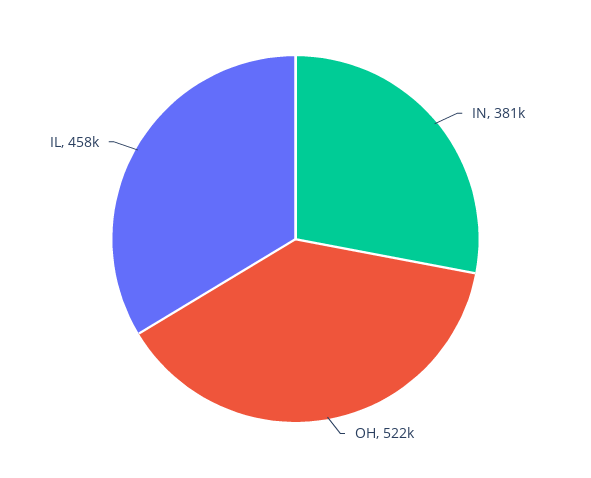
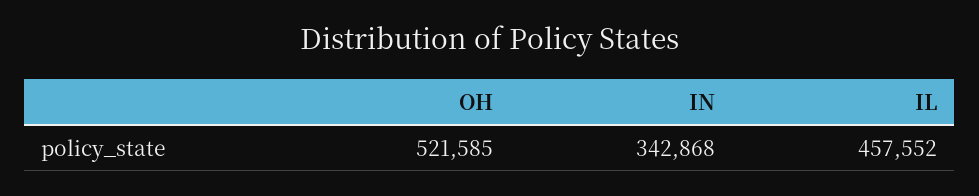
IN: 381000 -> 342868

